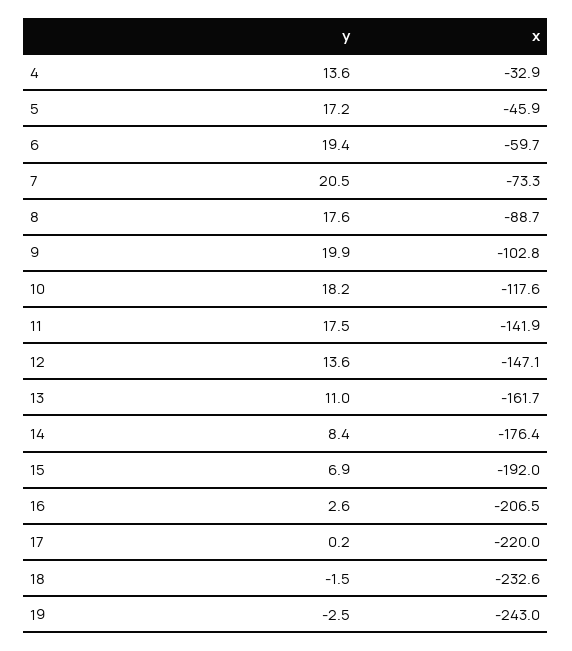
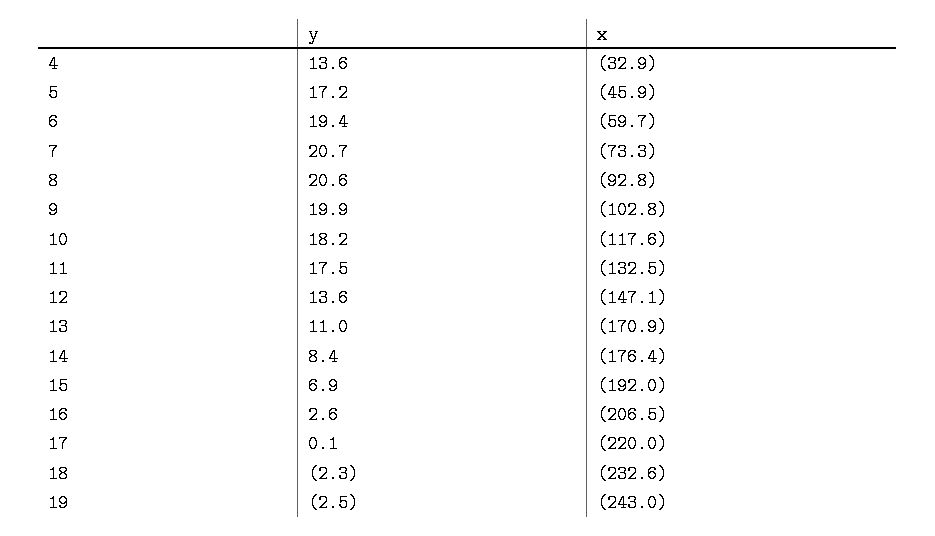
y, 7: 20.5 -> 20.7
y, 8: 17.6 -> 20.6
x, 8: -88.7 -> -92.8
x, 11: -141.9 -> -132.5
x, 13: -161.7 -> -170.9
y, 17: 0.2 -> 0.1
y, 18: -1.5 -> -2.3

